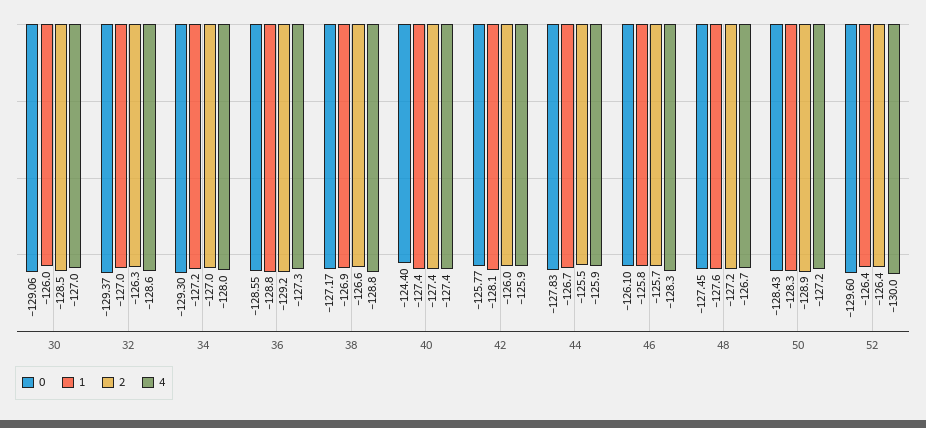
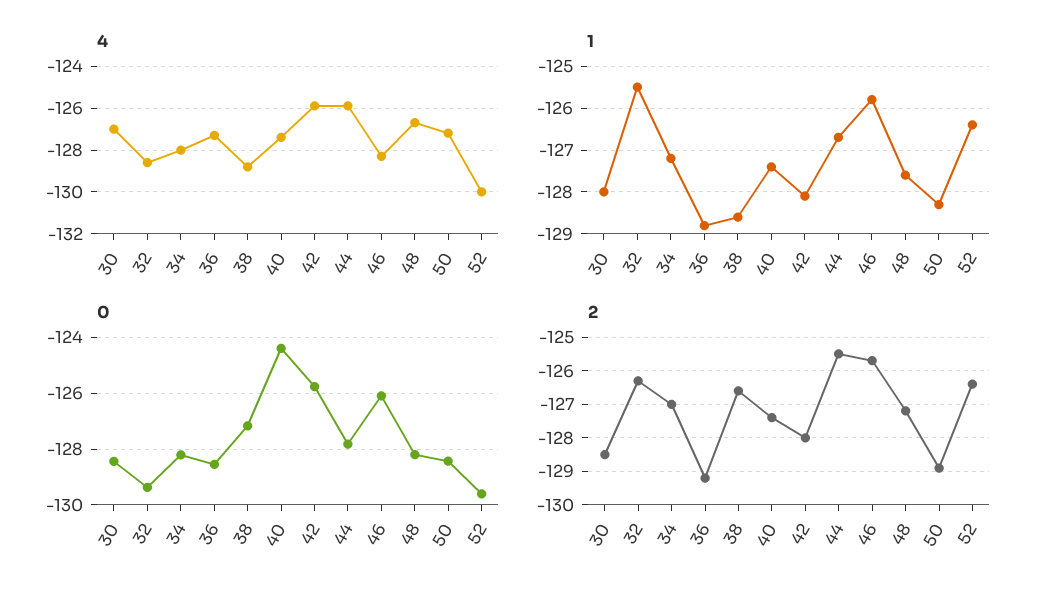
0, 30: -129.06 -> -128.5
1, 30: -126 -> -128
1, 32: -127 -> -125.5
0, 34: -129.3 -> -128.25
1, 38: -126.9 -> -128.5
2, 42: -126 -> -128
0, 48: -127.45 -> -128.25

